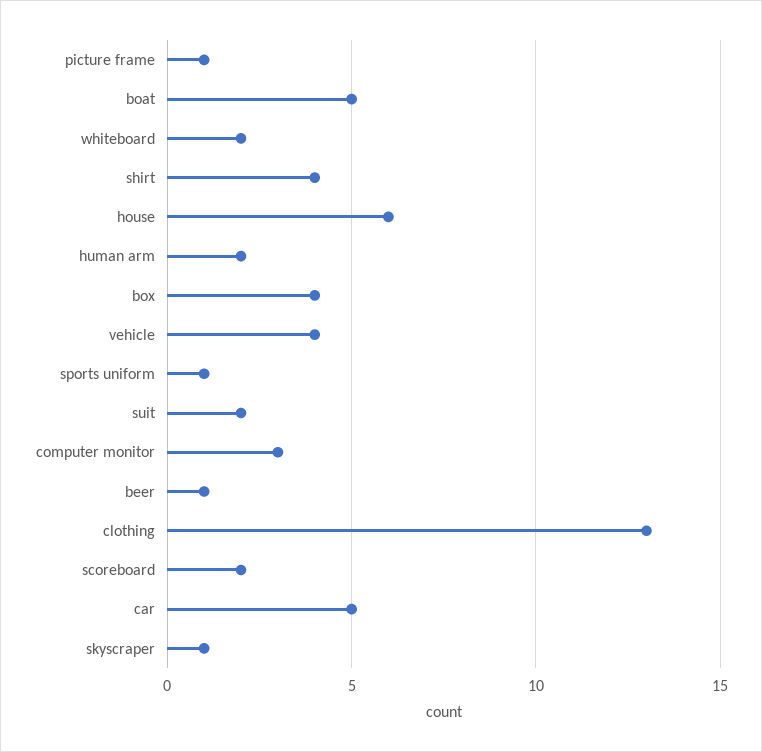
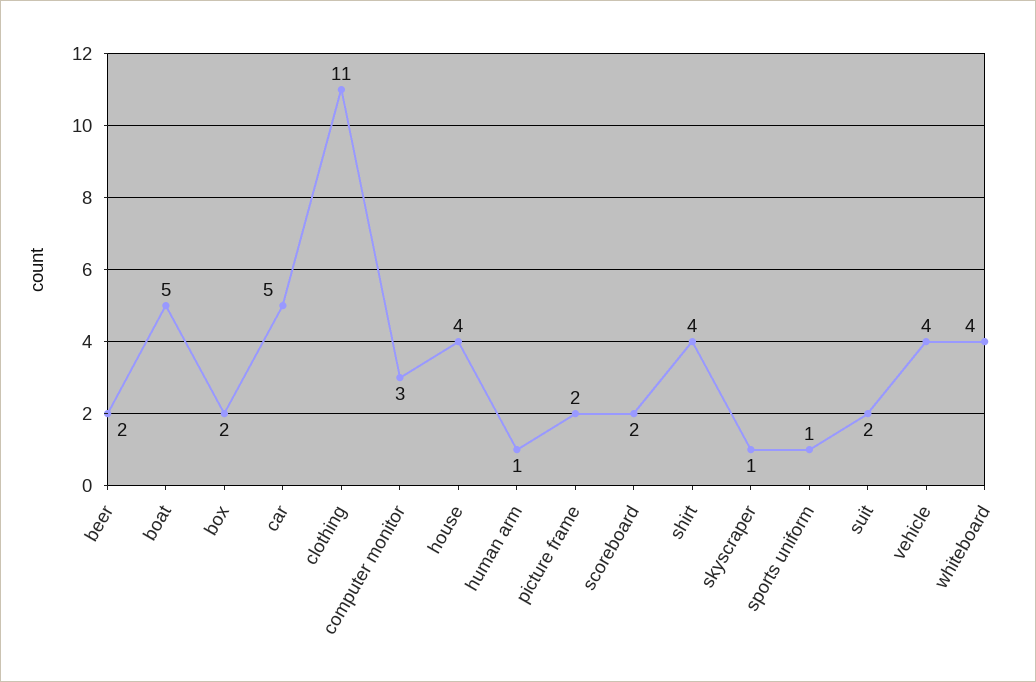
picture frame: 1 -> 2
whiteboard: 2 -> 4
house: 6 -> 4
human arm: 2 -> 1
box: 4 -> 2
beer: 1 -> 2
clothing: 13 -> 11

